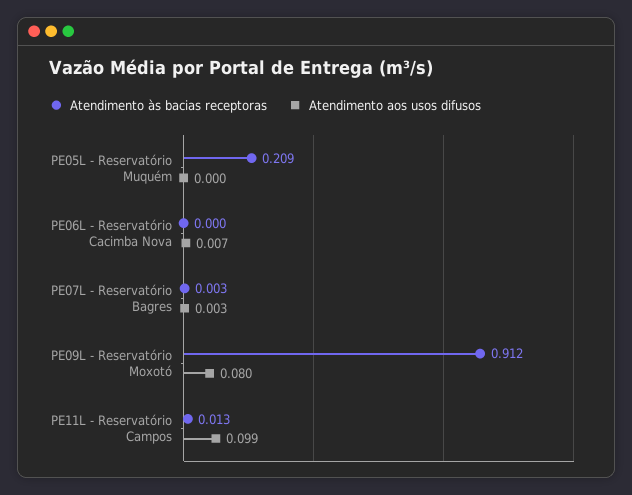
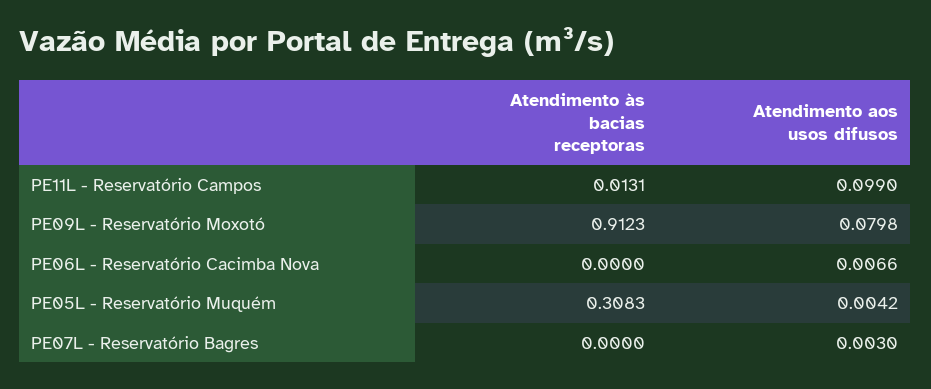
Atendimento às bacias receptoras, PE05L - Reservatório Muquém: 0.209 -> 0.3083
Atendimento aos usos difusos, PE05L - Reservatório Muquém: 0 -> 0.0042
Atendimento às bacias receptoras, PE07L - Reservatório Bagres: 0.003 -> 0

